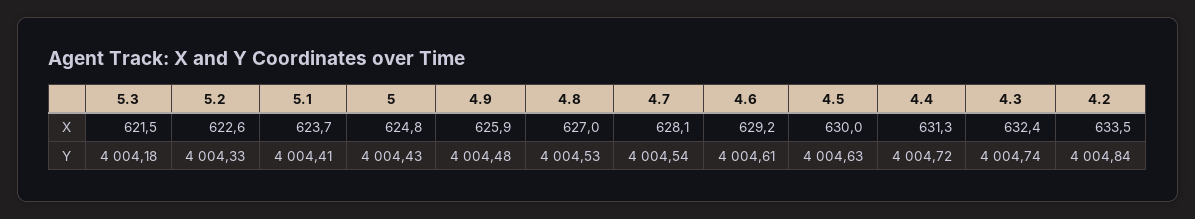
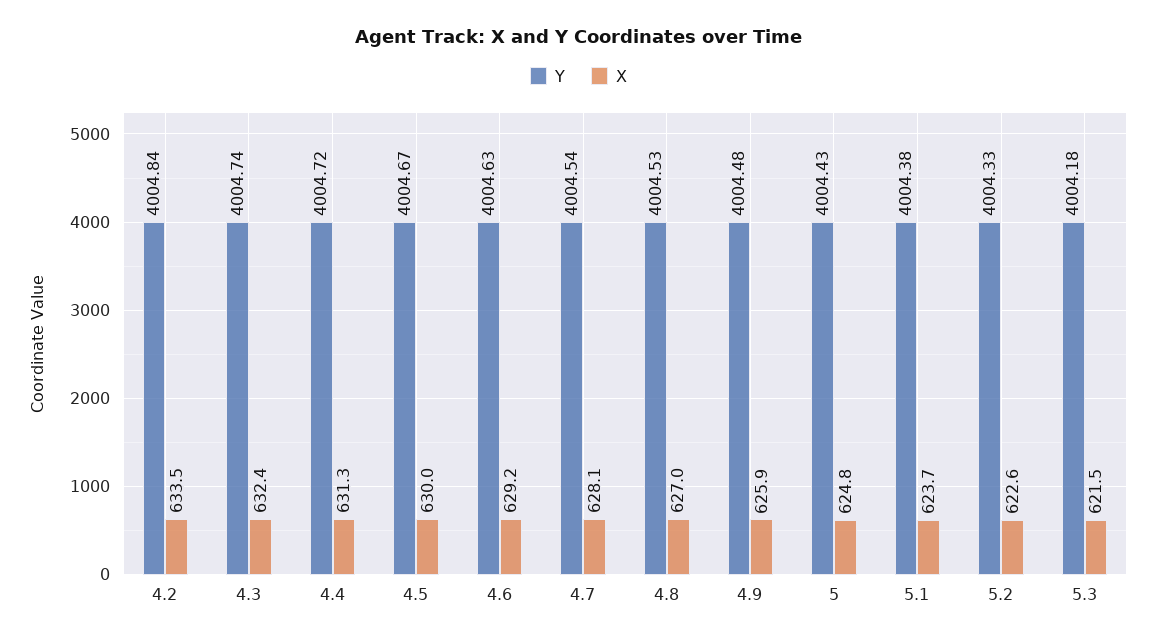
Y, 5.1: 4004.41 -> 4004.38
Y, 4.6: 4004.61 -> 4004.63
Y, 4.5: 4004.63 -> 4004.67

